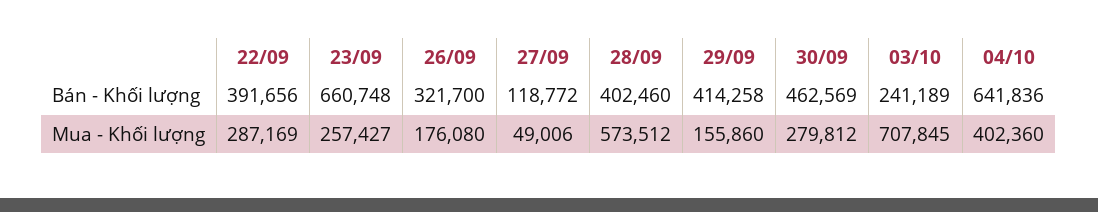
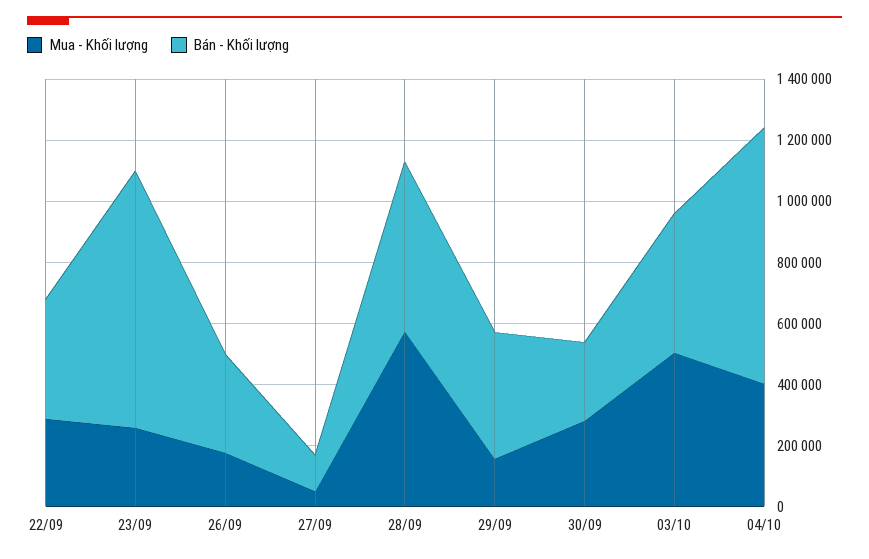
Bán - Khối lượng, 23/09: 660748 -> 850000
Bán - Khối lượng, 28/09: 402460 -> 550000
Bán - Khối lượng, 30/09: 462569 -> 250000
Bán - Khối lượng, 03/10: 241189 -> 450000
Bán - Khối lượng, 04/10: 641836 -> 850000
Mua - Khối lượng, 03/10: 707845 -> 500000

